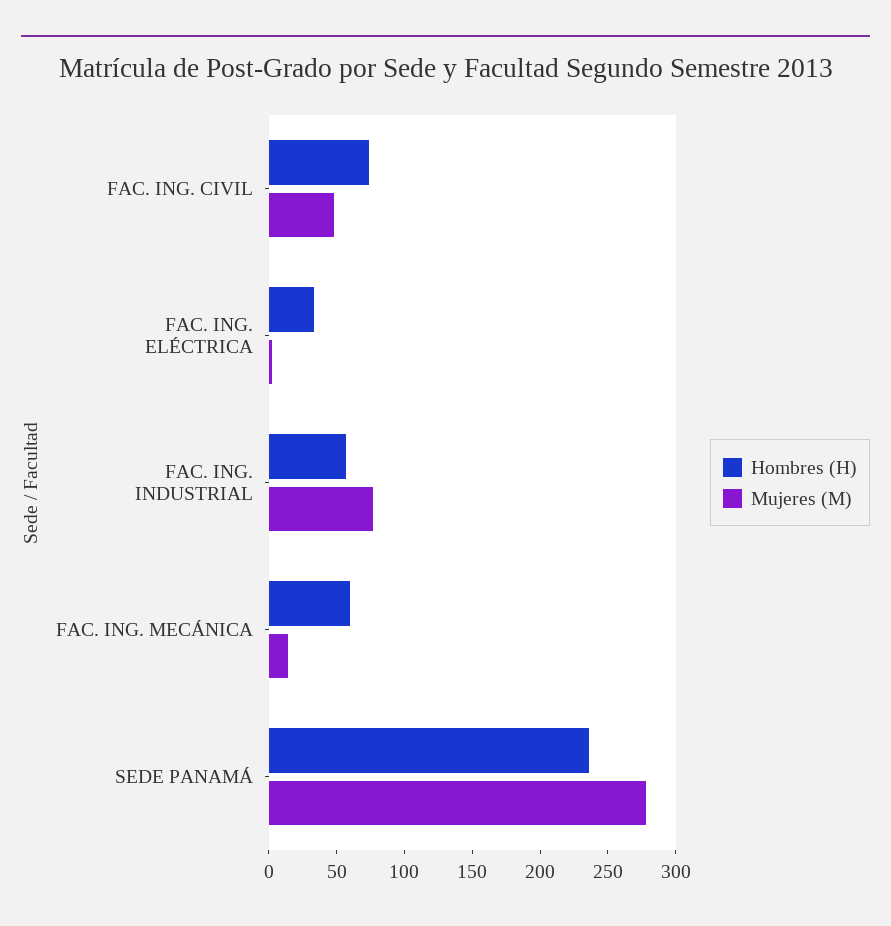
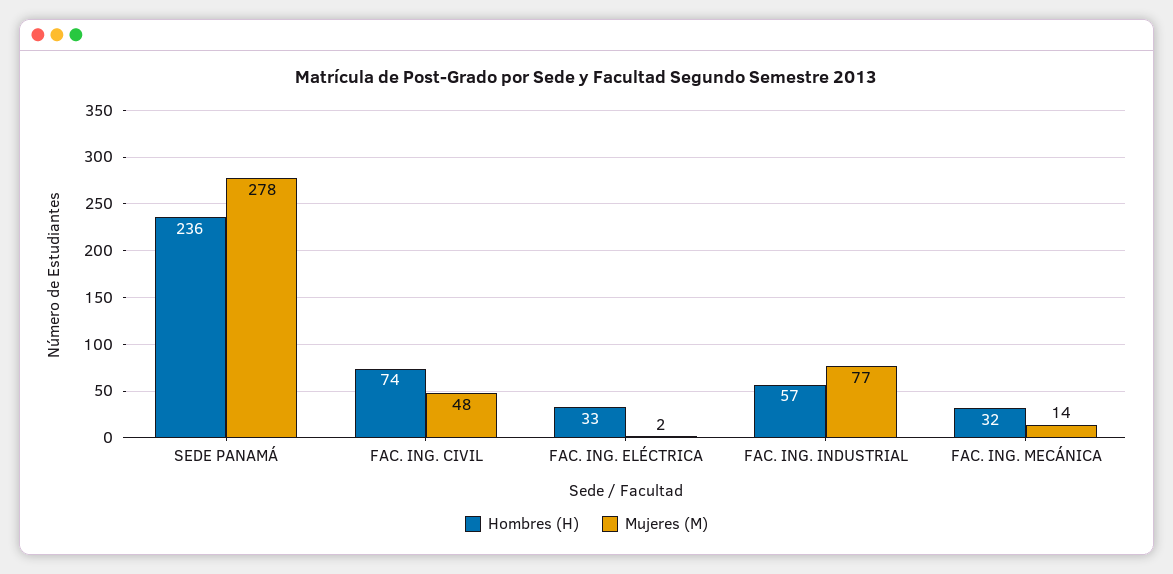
Hombres (H), FAC. ING. MECÁNICA: 60 -> 32

